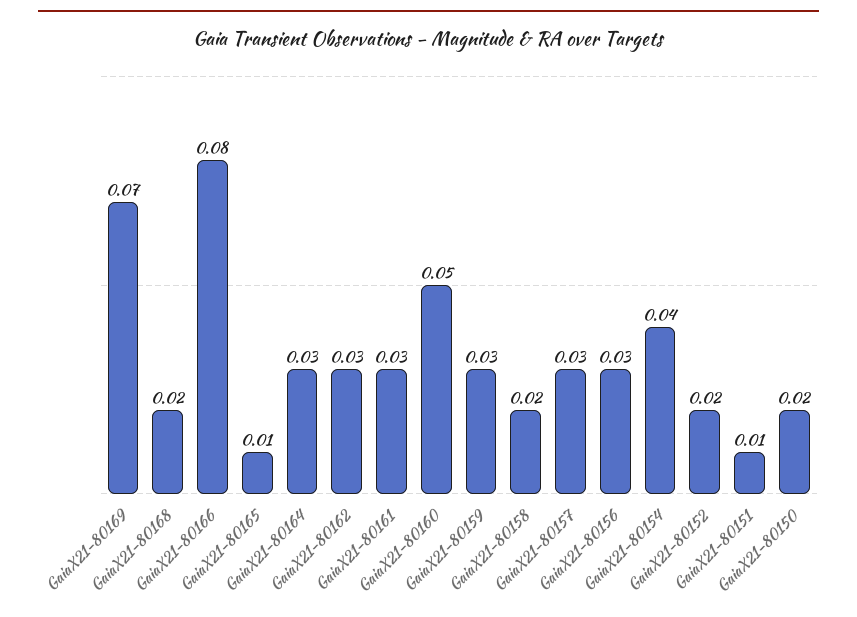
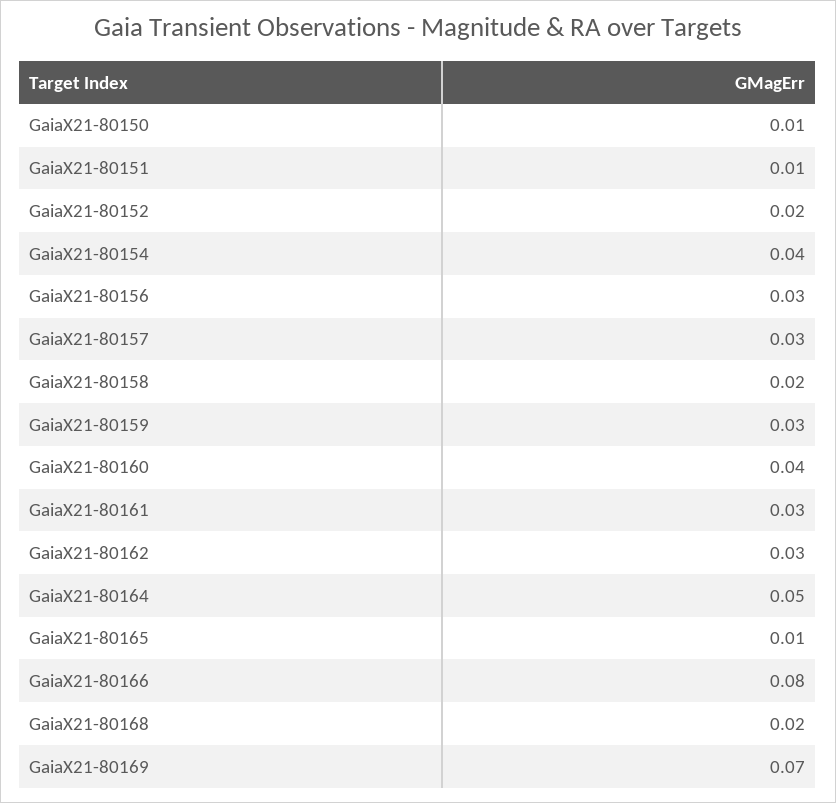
GaiaX21-80164: 0.03 -> 0.05
GaiaX21-80160: 0.05 -> 0.04
GaiaX21-80150: 0.02 -> 0.01

